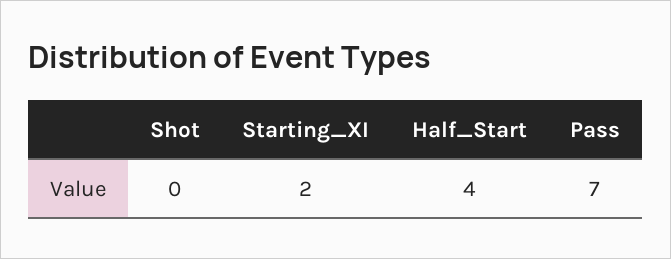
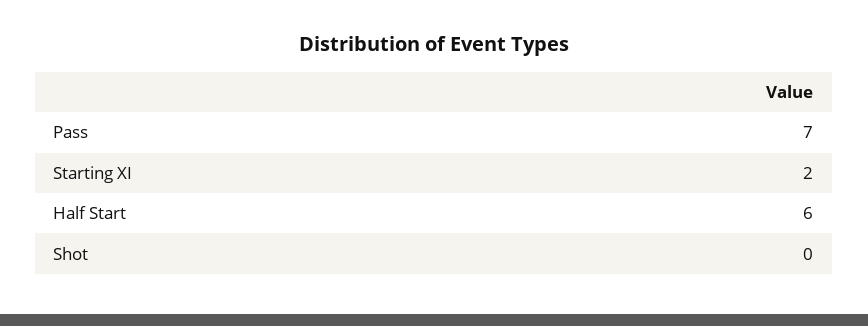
Half_Start: 4 -> 6

